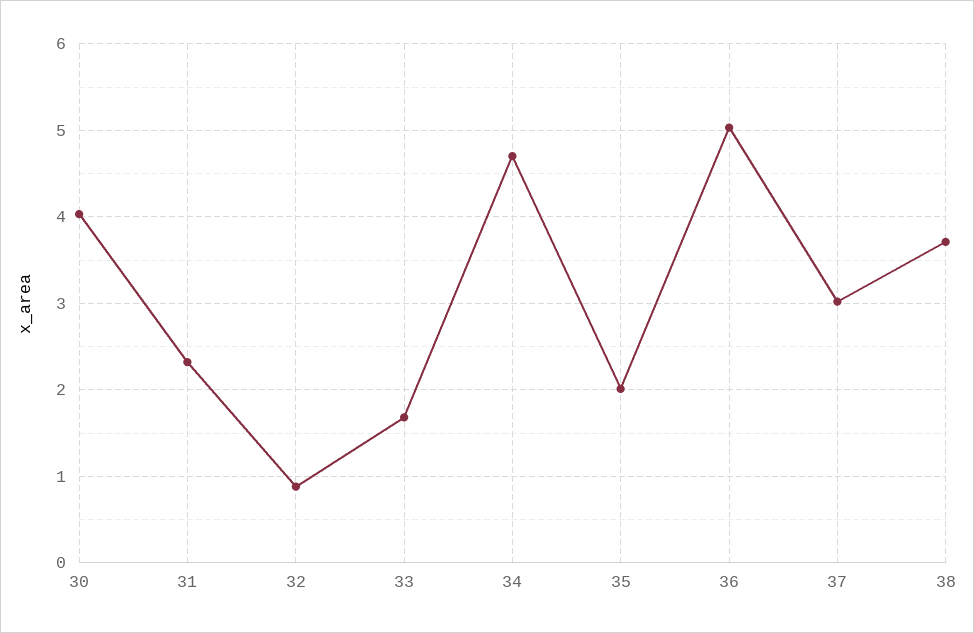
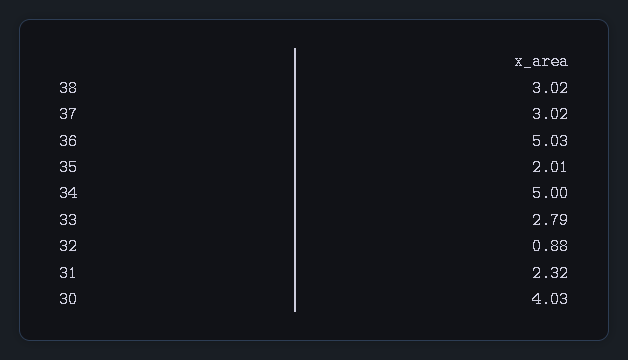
33: 1.7 -> 2.79
34: 4.7 -> 5
38: 3.7 -> 3.02

